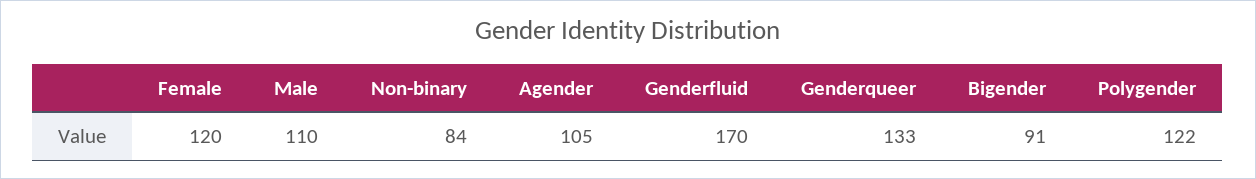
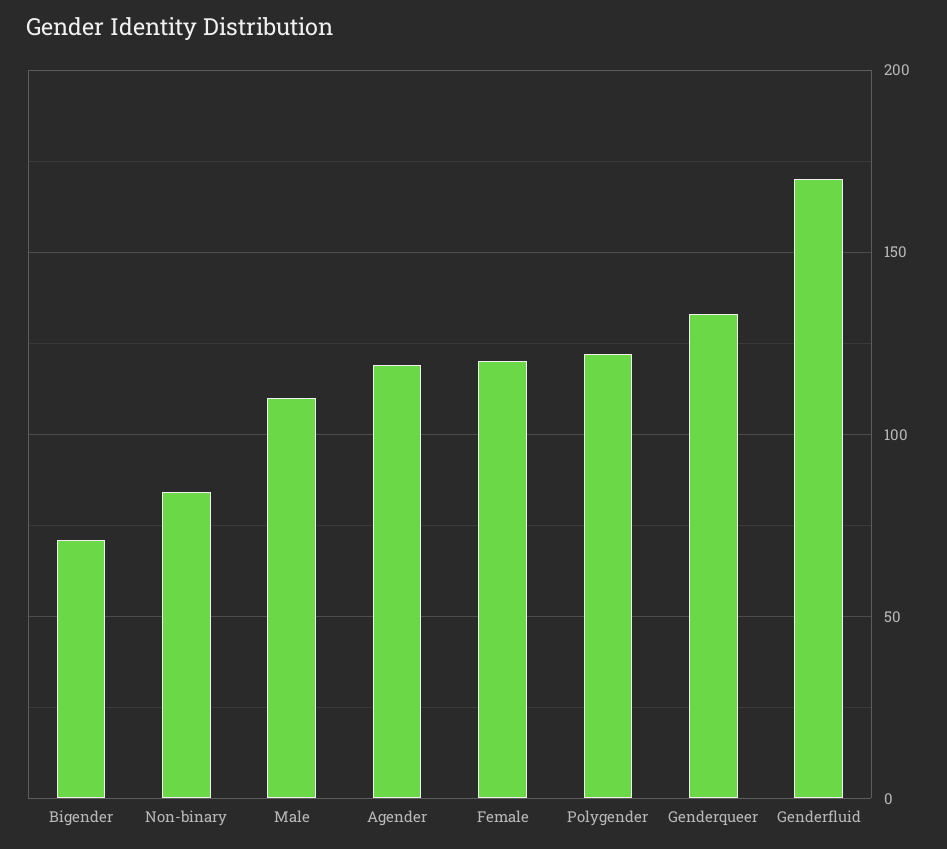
Agender: 105 -> 120
Bigender: 91 -> 70

